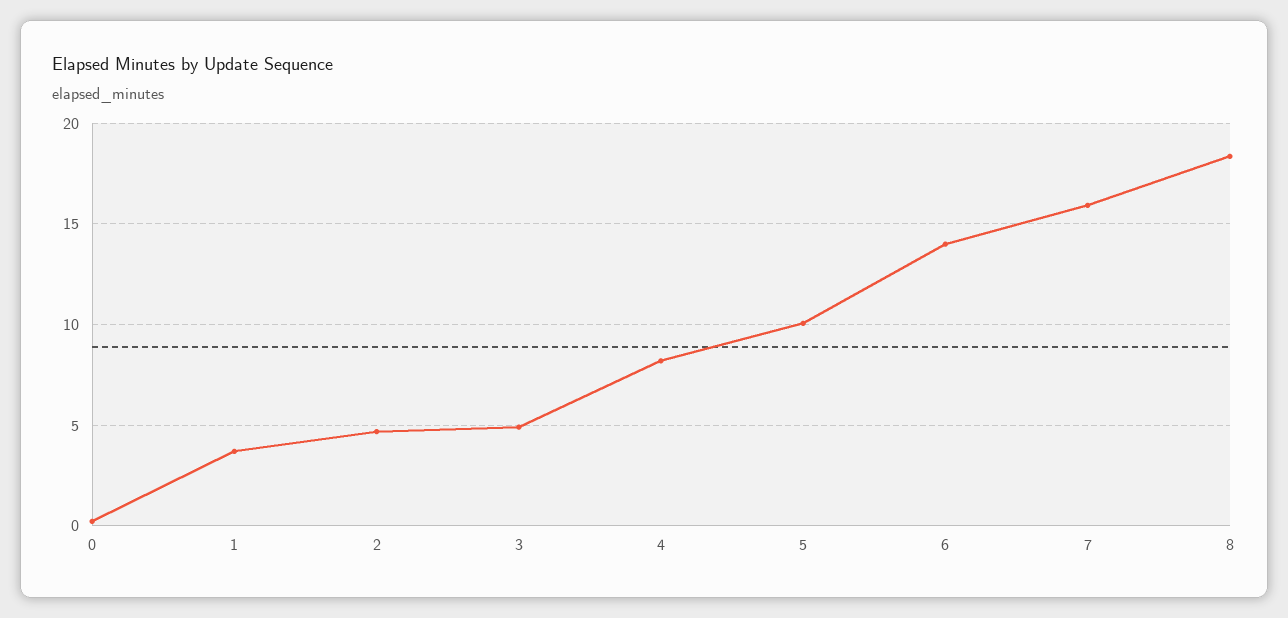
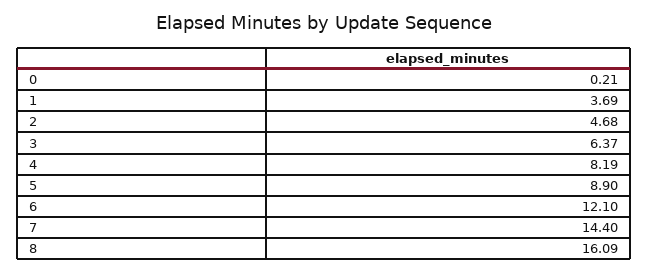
3: 5 -> 6.37
5: 10 -> 8.9
6: 14 -> 12.1
7: 16 -> 14.4
8: 18.5 -> 16.09

